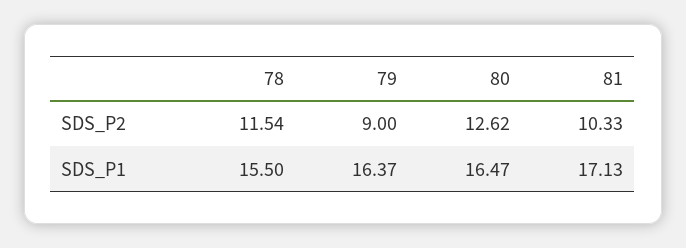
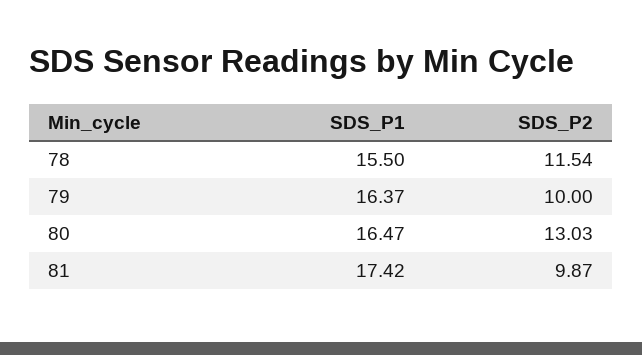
79, SDS_P2: 9 -> 10
80, SDS_P2: 12.62 -> 13.03
81, SDS_P2: 10.33 -> 9.87
81, SDS_P1: 17.13 -> 17.42

